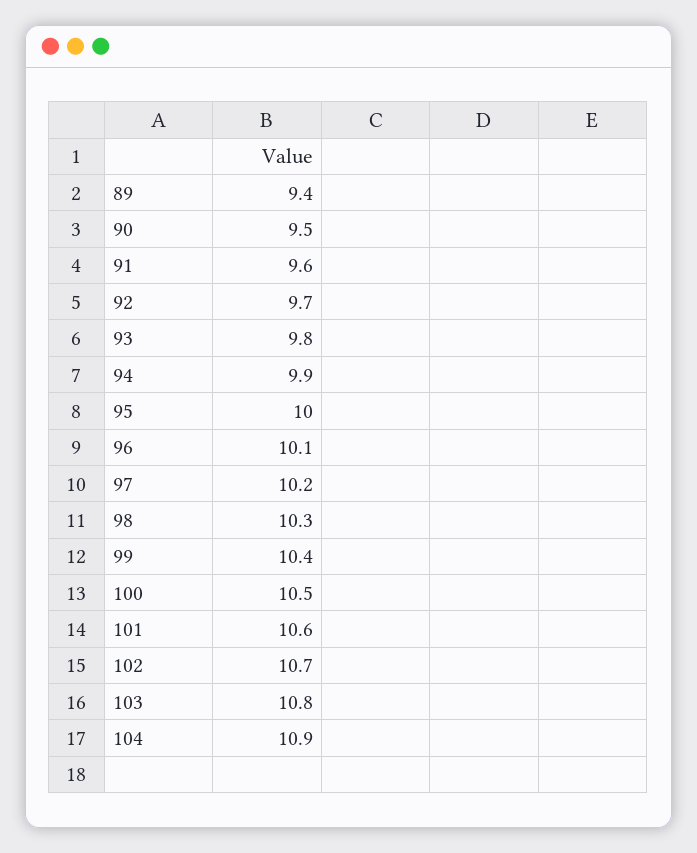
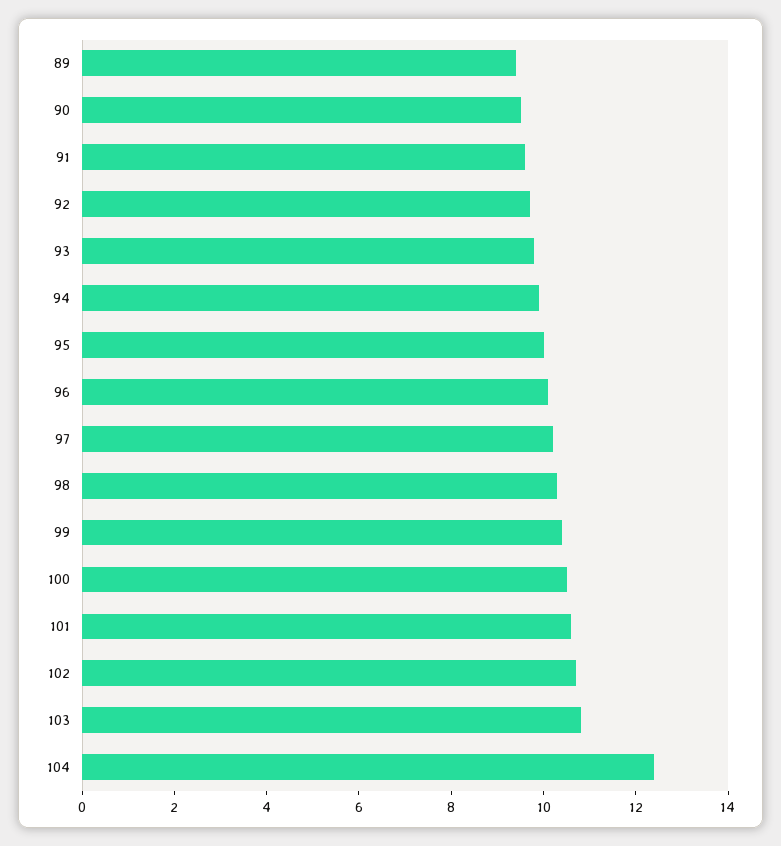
104: 10.9 -> 12.5

